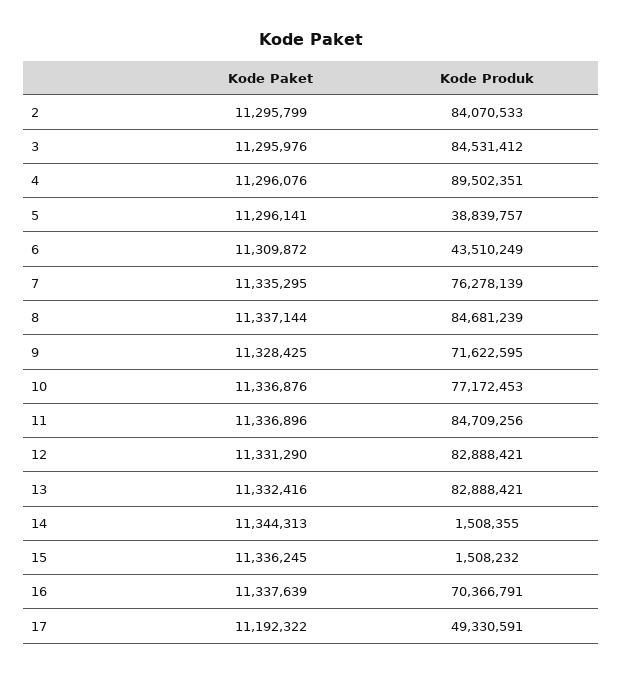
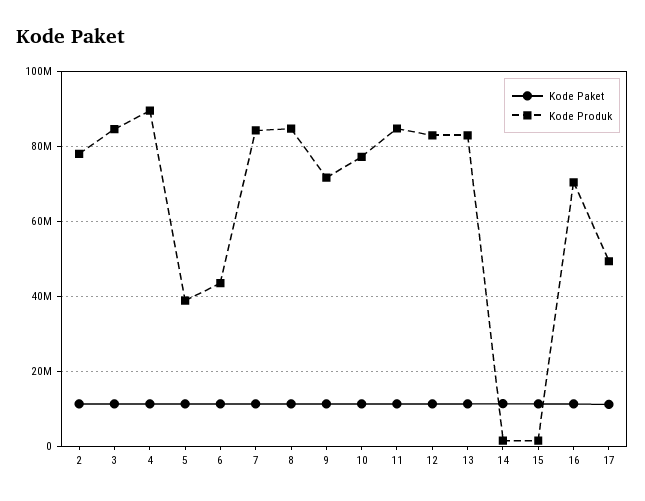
Kode Produk, 2: 84070533 -> 78000000
Kode Produk, 7: 76278139 -> 84000000

